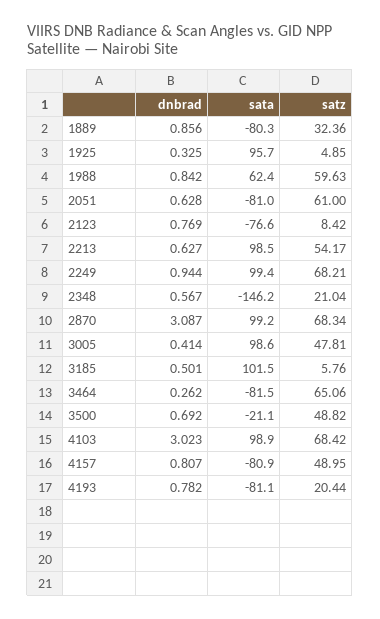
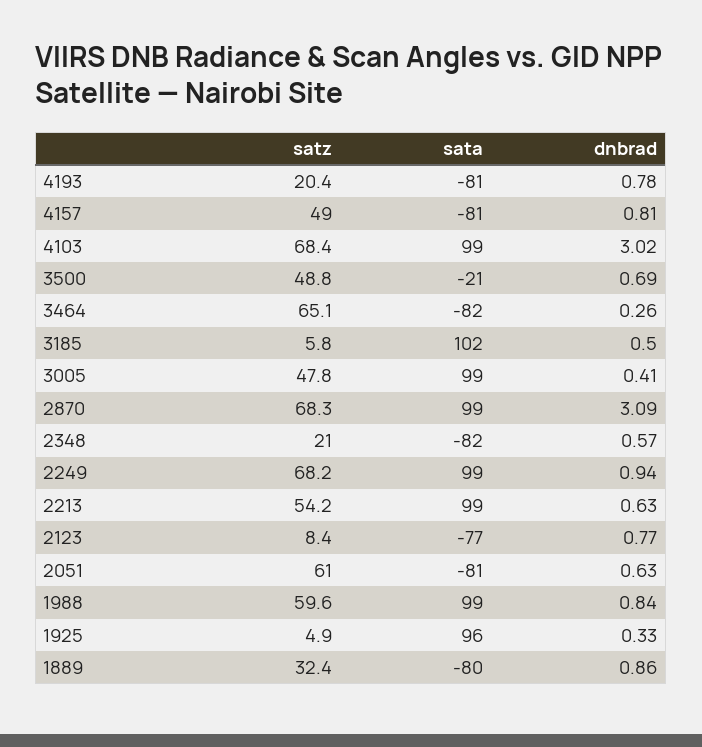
sata, 1988: 62.4 -> 99
sata, 2348: -146.2 -> -82

